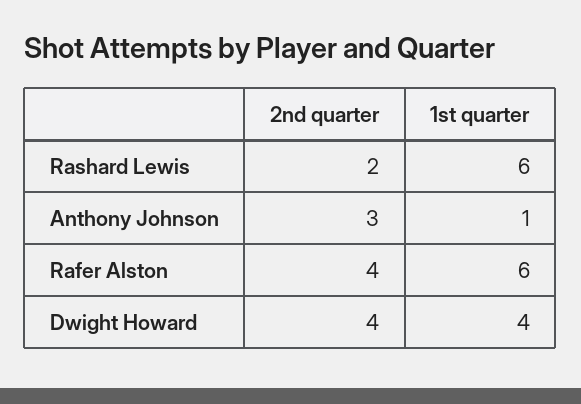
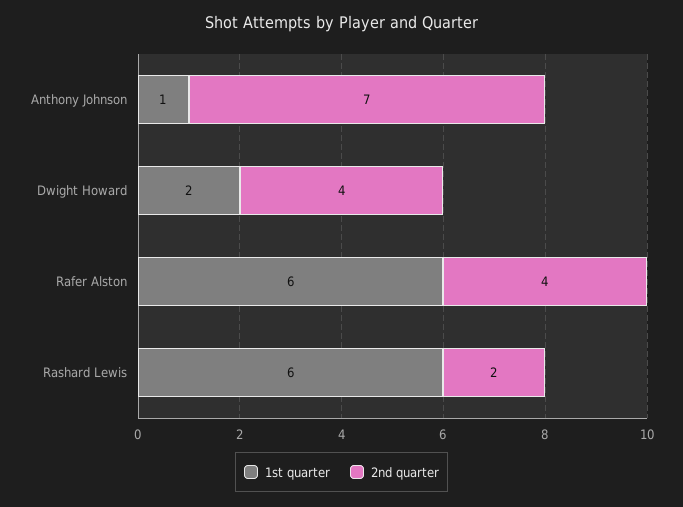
2nd quarter, Anthony Johnson: 3 -> 7
1st quarter, Dwight Howard: 4 -> 2

